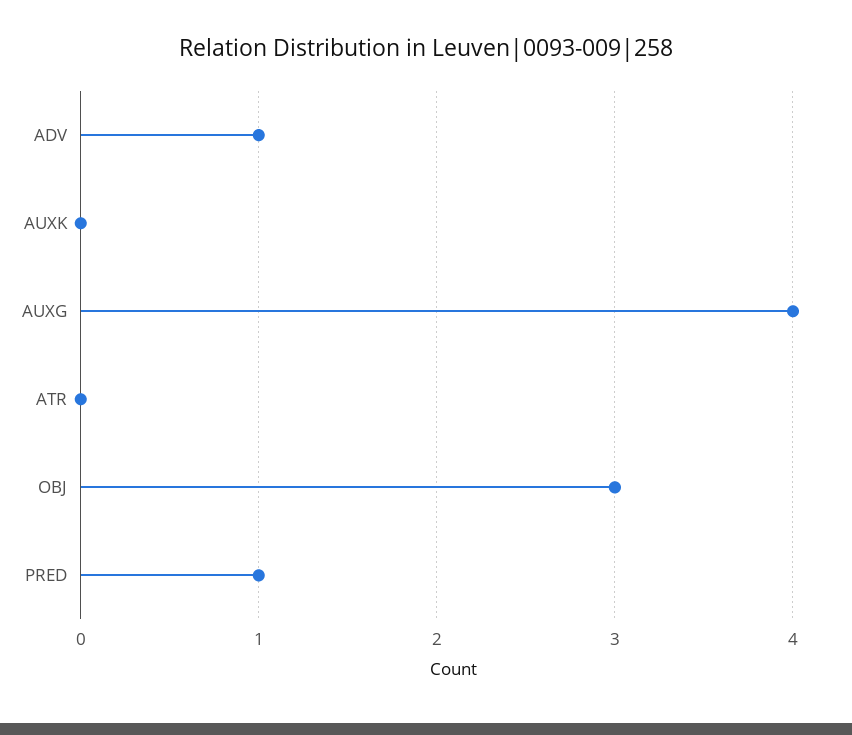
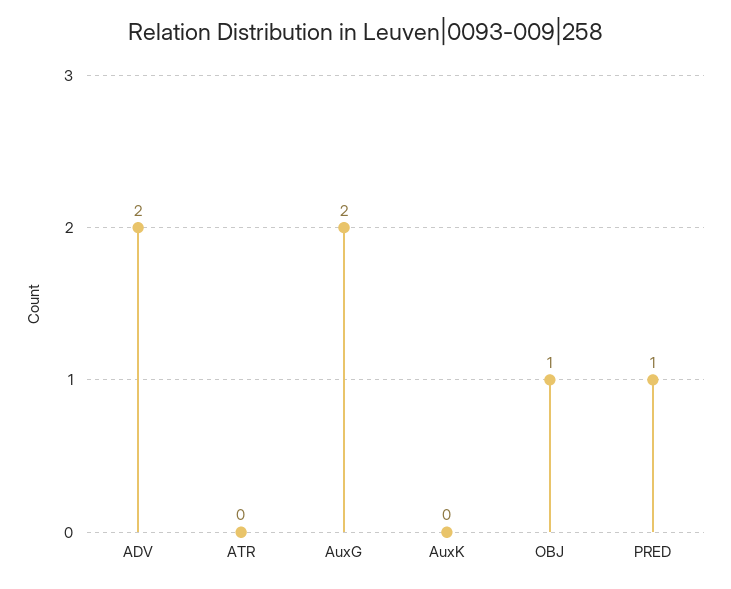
ADV: 1 -> 2
AUXG: 4 -> 2
OBJ: 3 -> 1

